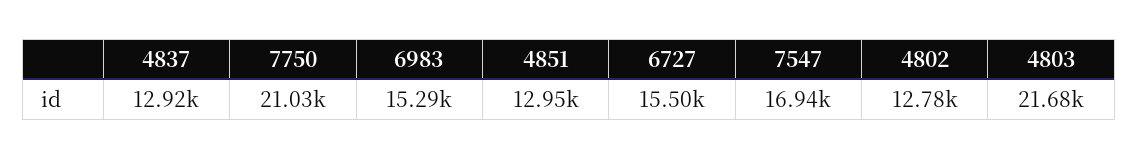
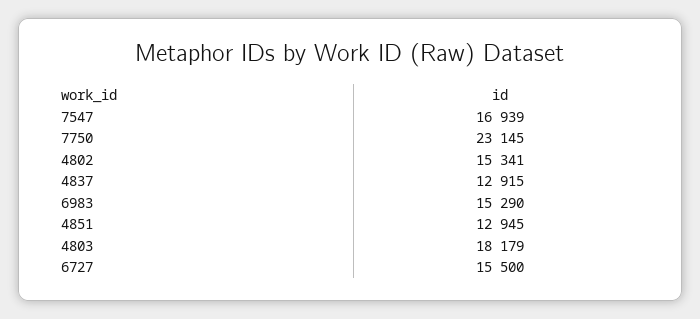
7750: 21030 -> 23145
4802: 12780 -> 15341
4803: 21680 -> 18179

